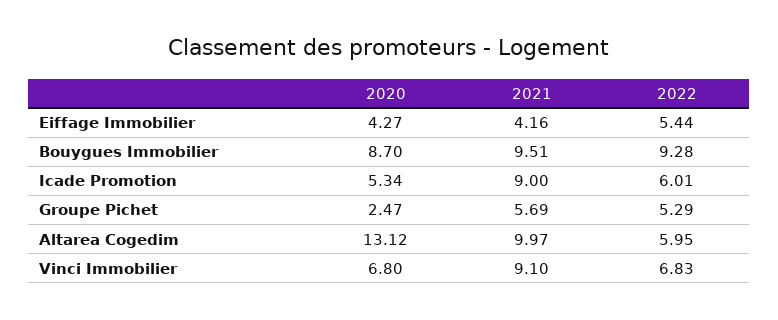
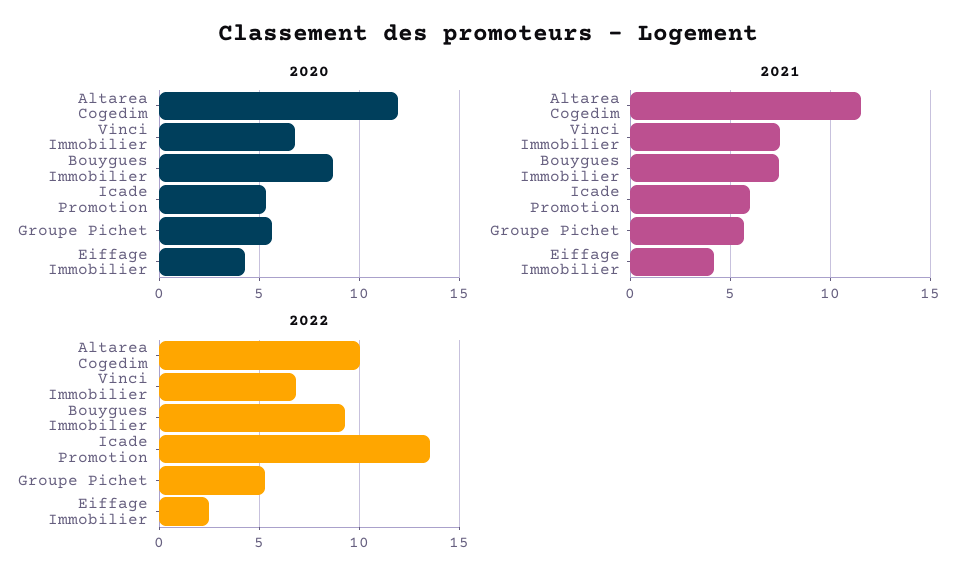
2022, Eiffage Immobilier: 5.44 -> 2.5
2021, Bouygues Immobilier: 9.51 -> 7.5
2021, Icade Promotion: 9 -> 6
2022, Icade Promotion: 6.01 -> 13.5
2020, Groupe Pichet: 2.47 -> 5.5
2020, Altarea Cogedim: 13.12 -> 12
2021, Altarea Cogedim: 9.97 -> 11.5
2022, Altarea Cogedim: 5.95 -> 10
2021, Vinci Immobilier: 9.1 -> 7.5

